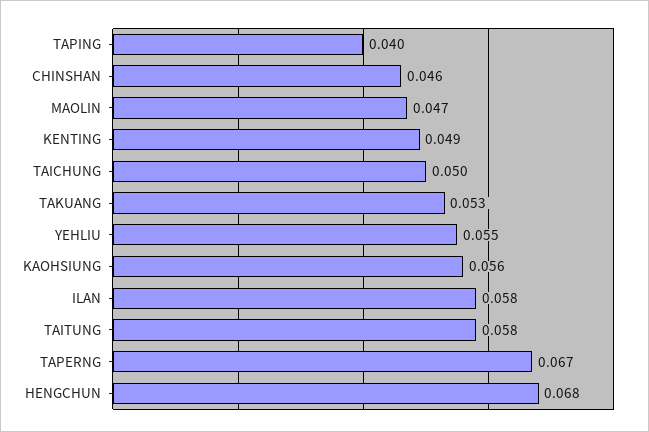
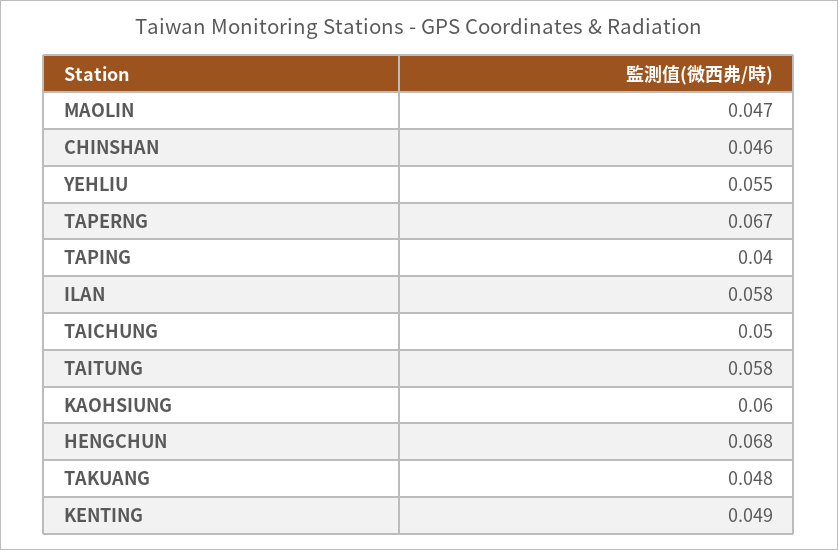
TAKUANG: 0.053 -> 0.048
KAOHSIUNG: 0.056 -> 0.06

